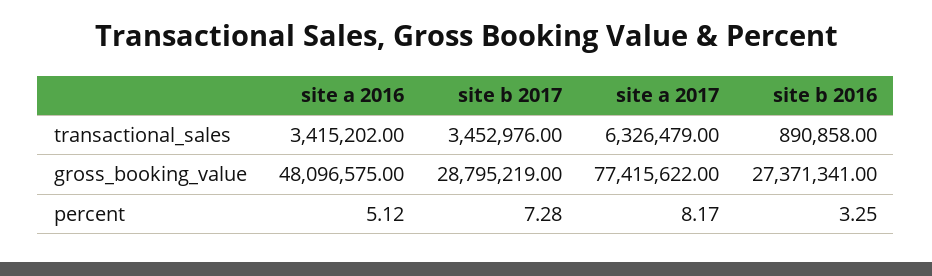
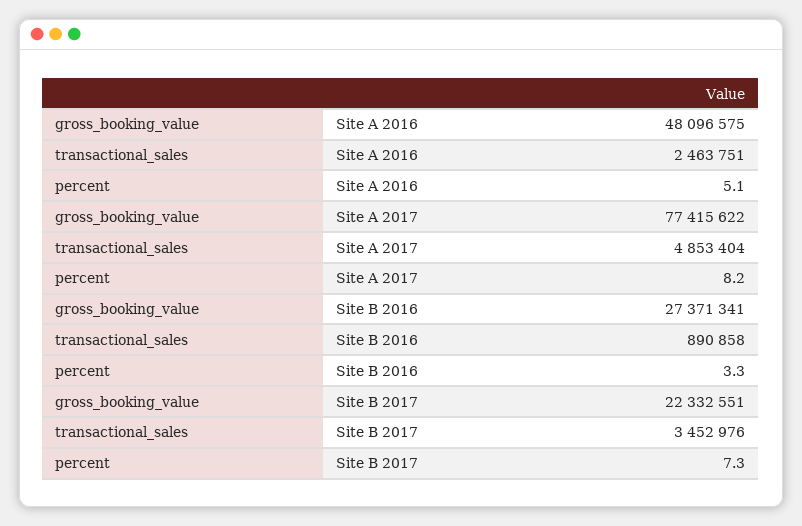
site a 2016, transactional_sales: 3415202 -> 2463751
site a 2017, transactional_sales: 6326479 -> 4853404
site b 2017, gross_booking_value: 28795219 -> 22332551

